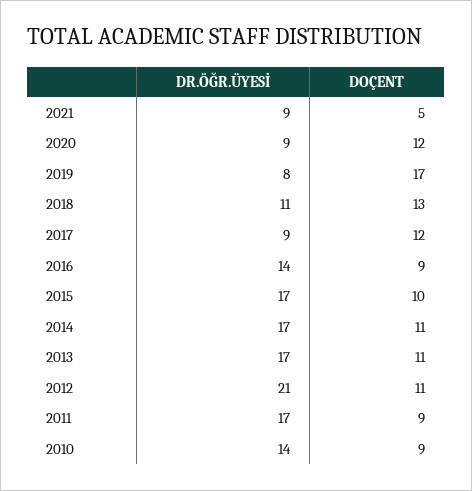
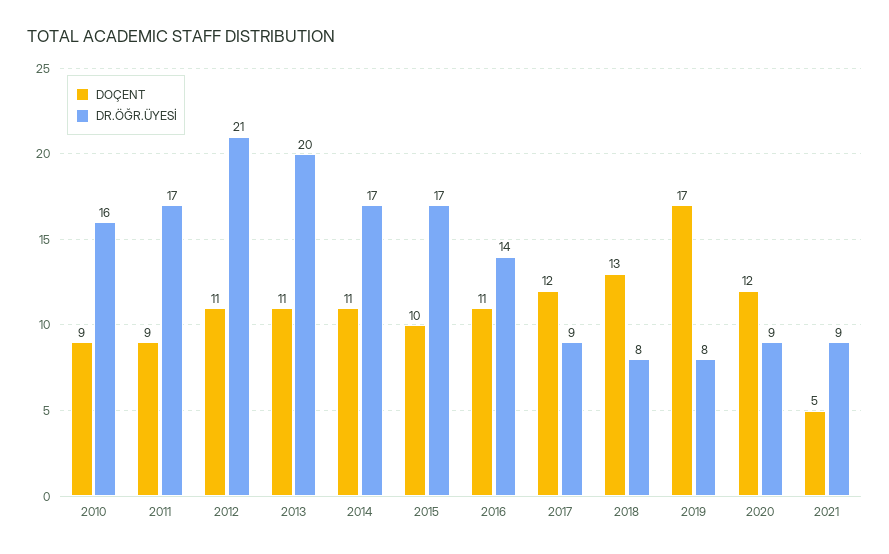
DR.ÖĞR.ÜYESİ, 2018: 11 -> 8
DOÇENT, 2016: 9 -> 11
DR.ÖĞR.ÜYESİ, 2013: 17 -> 20
DR.ÖĞR.ÜYESİ, 2010: 14 -> 16

